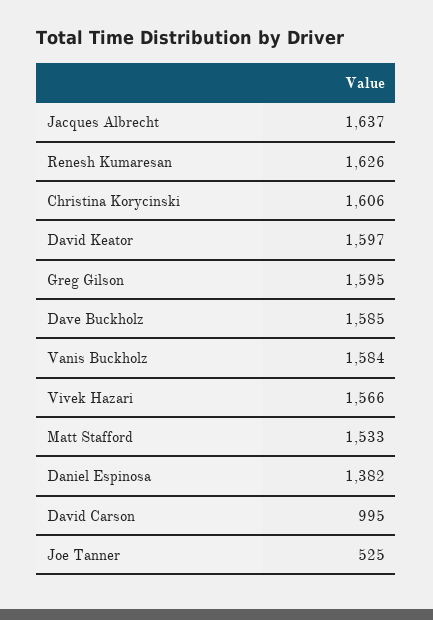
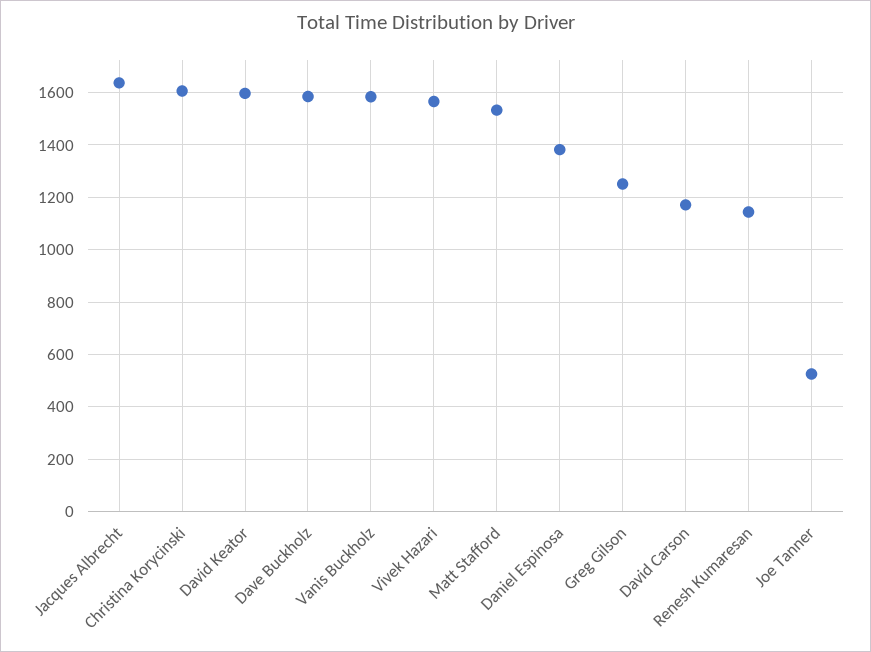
Renesh Kumaresan: 1626 -> 1150
Greg Gilson: 1595 -> 1250
David Carson: 995 -> 1175

